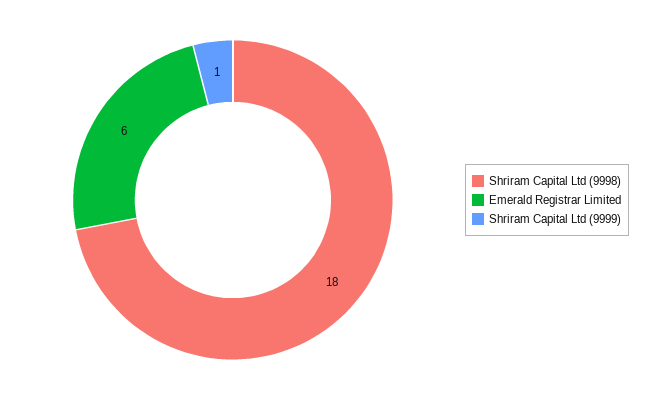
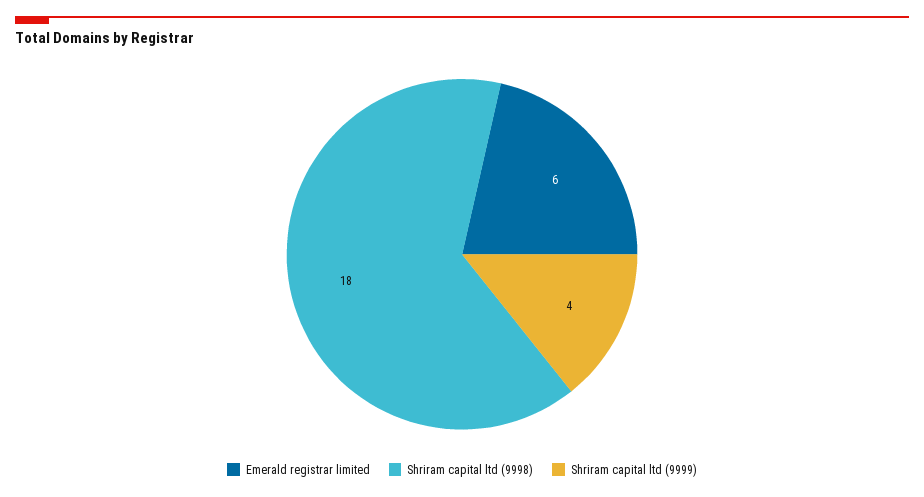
Shriram Capital Ltd (9999): 1 -> 4

